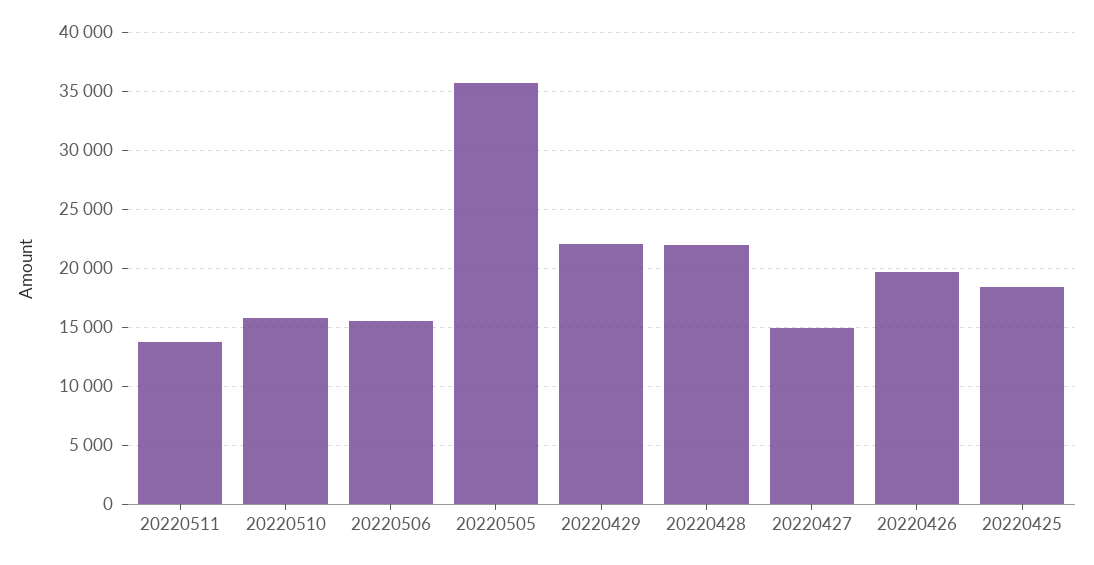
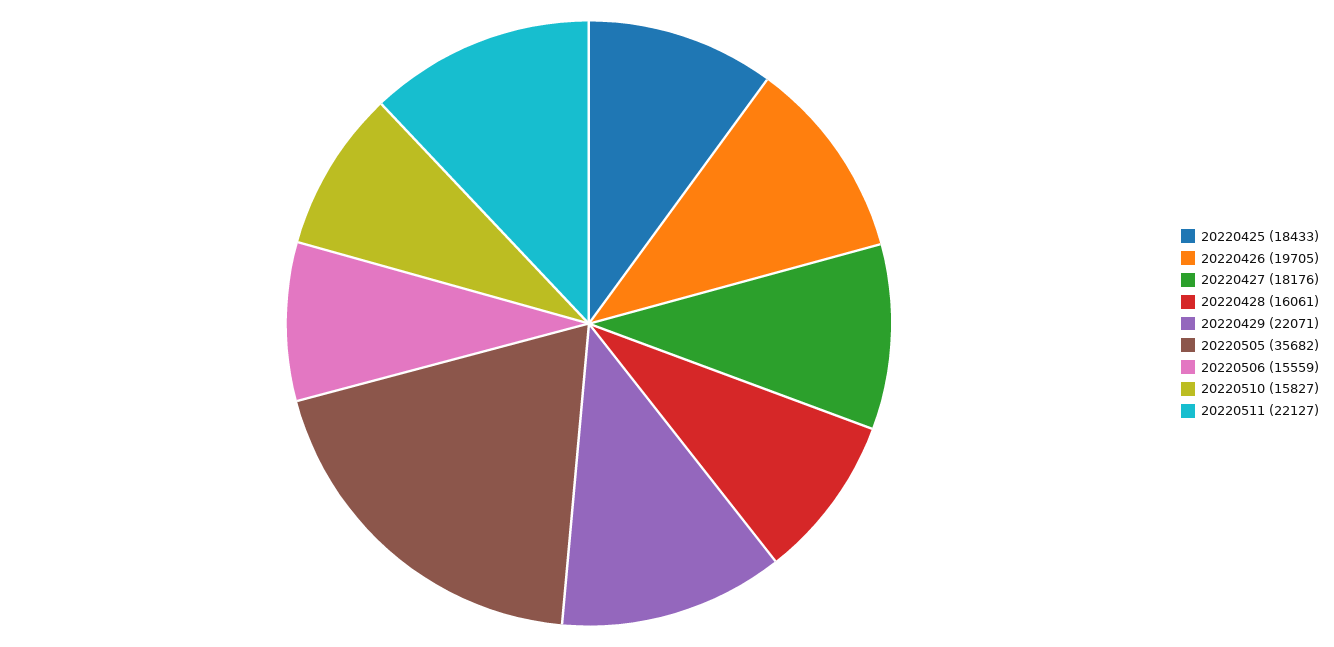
20220511: 14000 -> 22127
20220428: 22000 -> 16061
20220427: 15000 -> 18176

